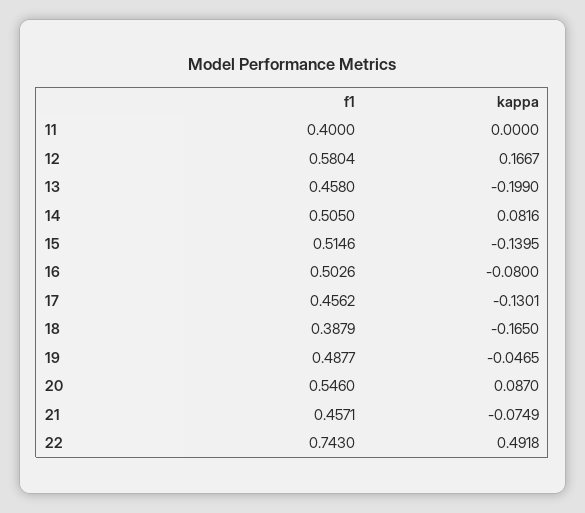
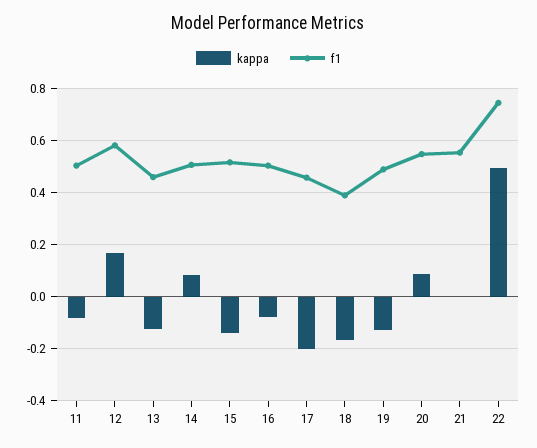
f1, 11: 0.4 -> 0.5
kappa, 11: 0 -> -0.075
kappa, 13: -0.199 -> -0.125
kappa, 17: -0.1301 -> -0.2
kappa, 19: -0.0465 -> -0.125
f1, 21: 0.4571 -> 0.55
kappa, 21: -0.0749 -> 0

